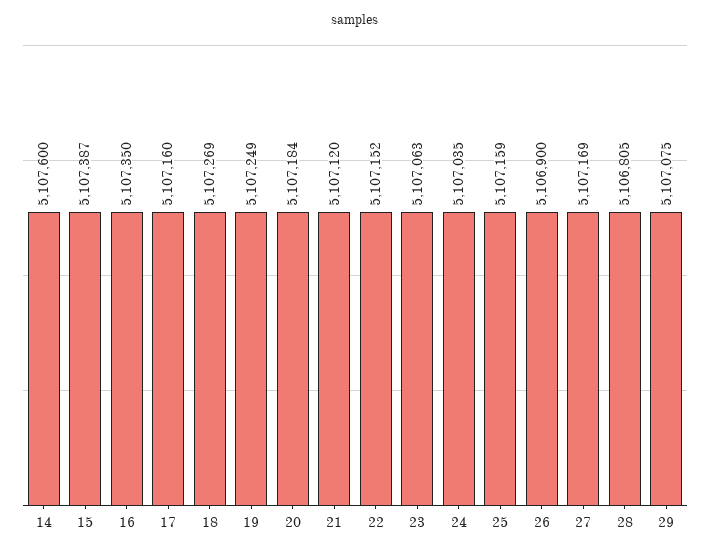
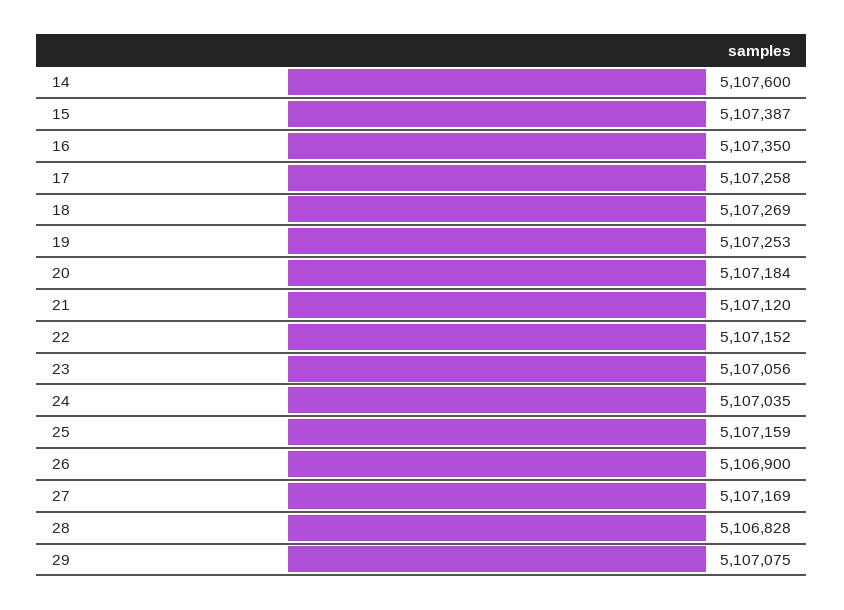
17: 5107160 -> 5107258
19: 5107249 -> 5107253
23: 5107063 -> 5107056
28: 5106805 -> 5106828

